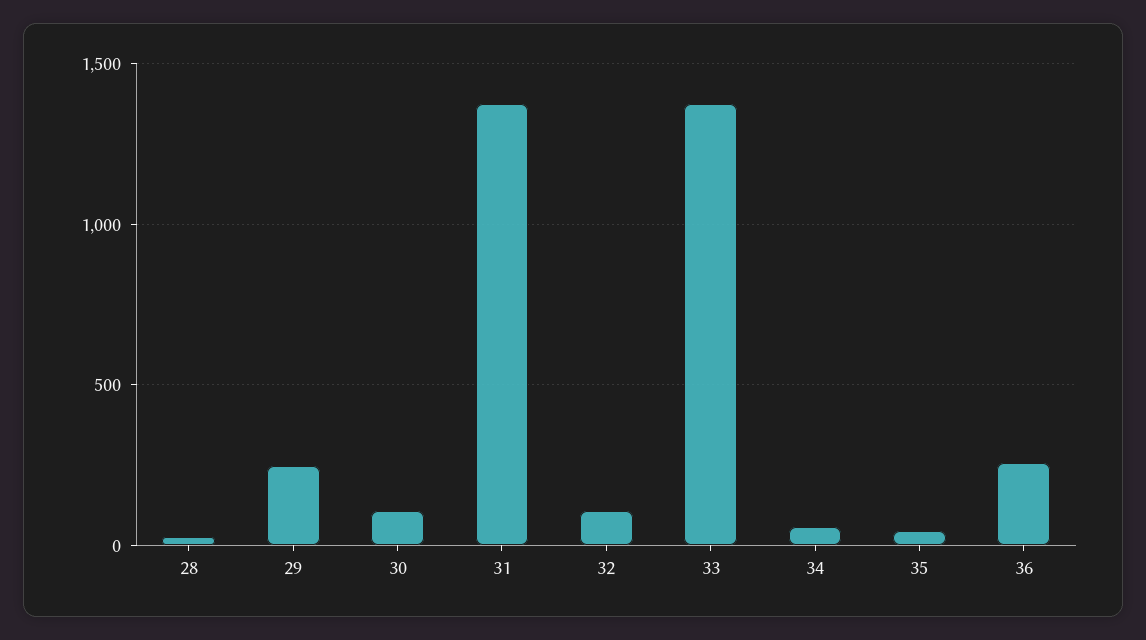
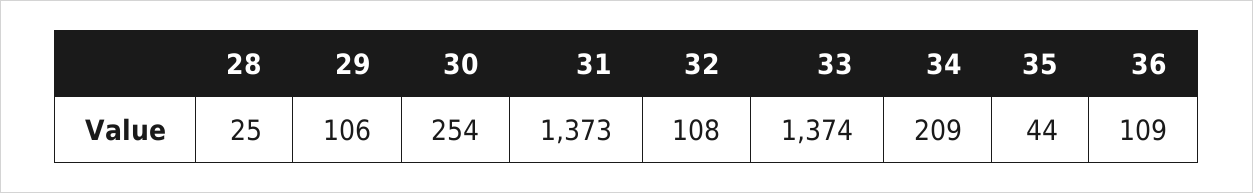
29: 250 -> 106
30: 100 -> 254
34: 50 -> 209
36: 250 -> 109

